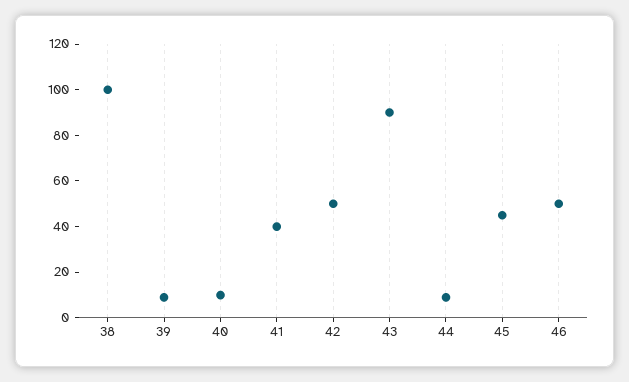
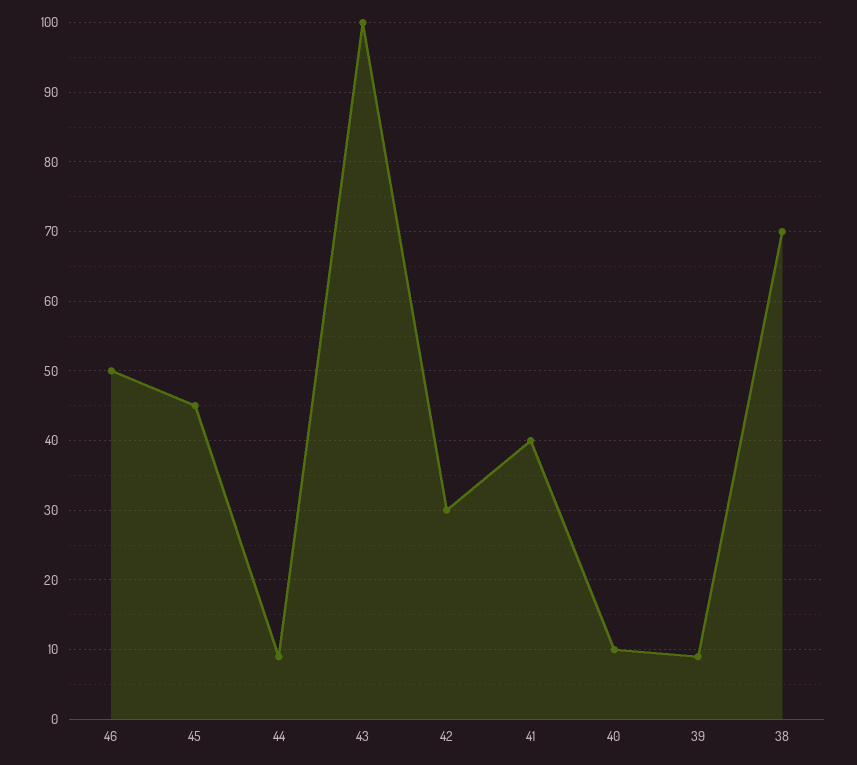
38: 100 -> 70
42: 50 -> 30
43: 90 -> 100

